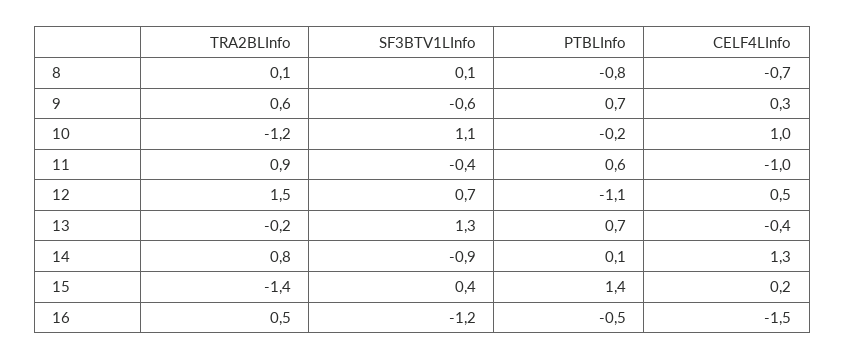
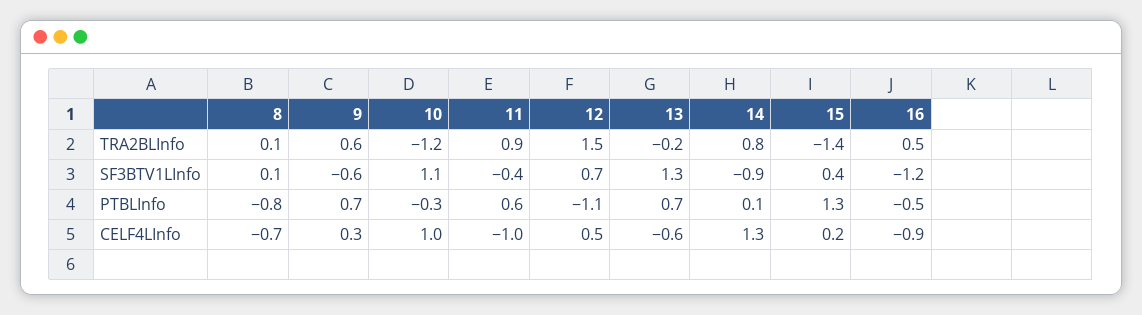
PTBLInfo, 10: -0.2 -> -0.3
CELF4LInfo, 13: -0.4 -> -0.6
PTBLInfo, 15: 1.4 -> 1.3
CELF4LInfo, 16: -1.5 -> -0.9

